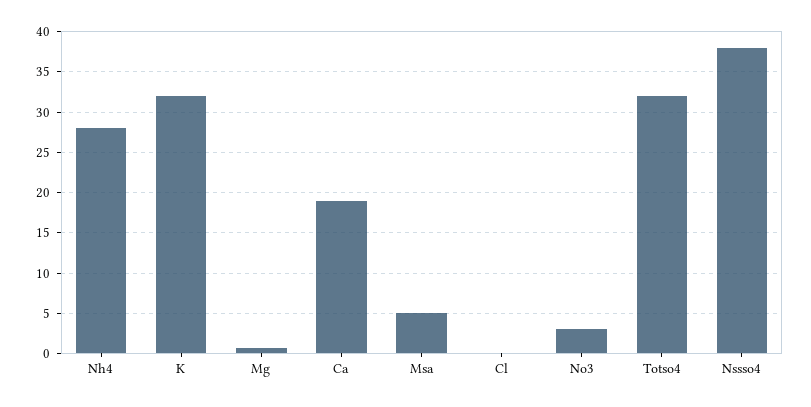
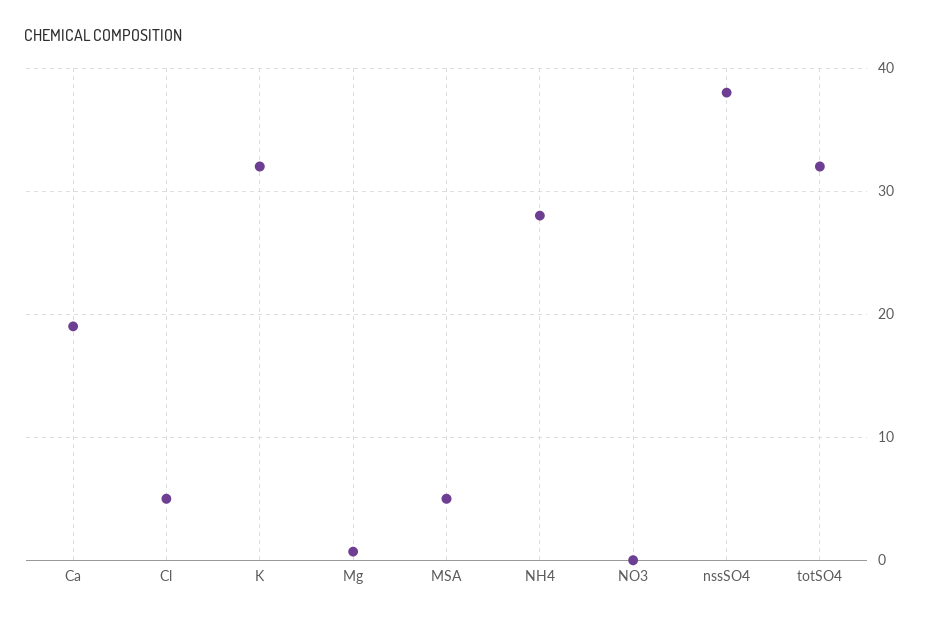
Cl: 0 -> 5
No3: 3 -> 0

